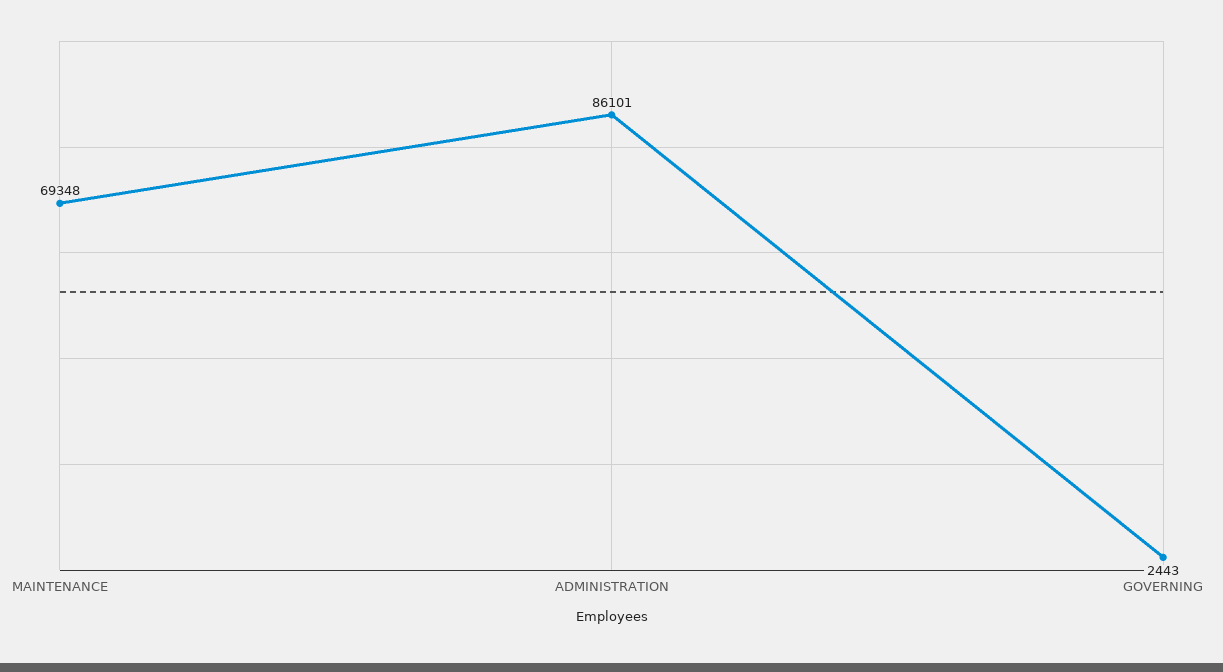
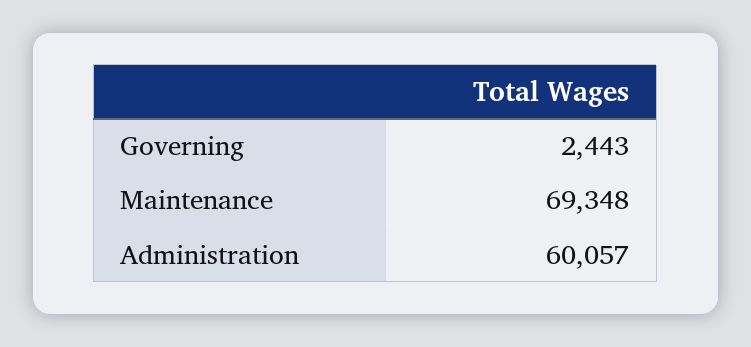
ADMINISTRATION: 86101 -> 60057

